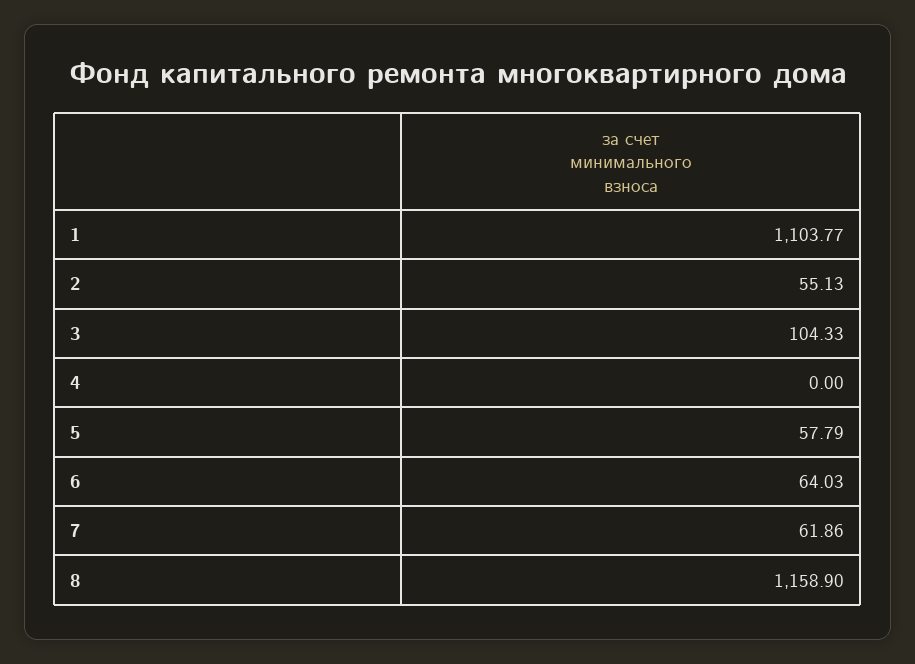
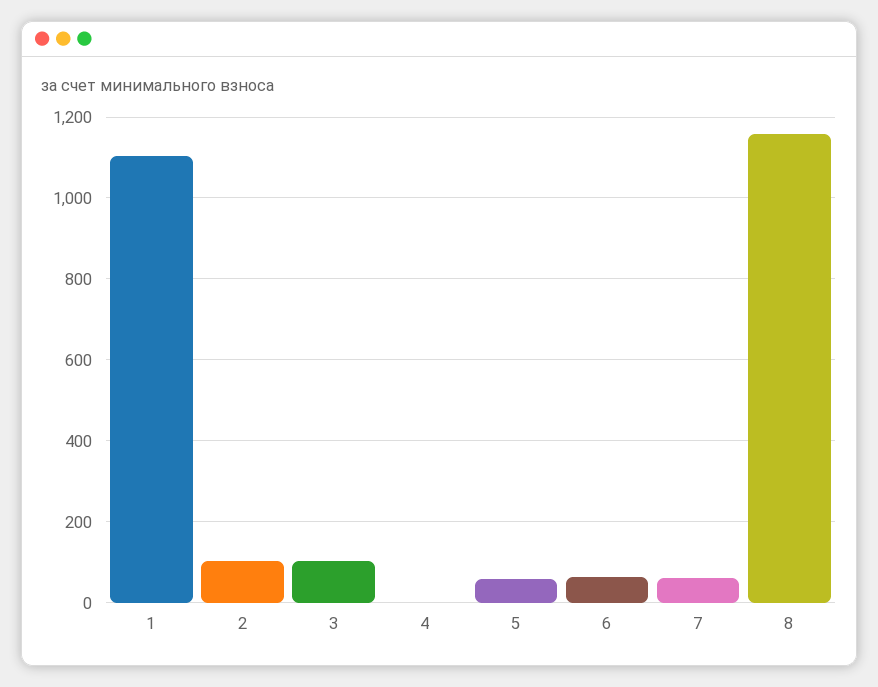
2: 55.13 -> 100

